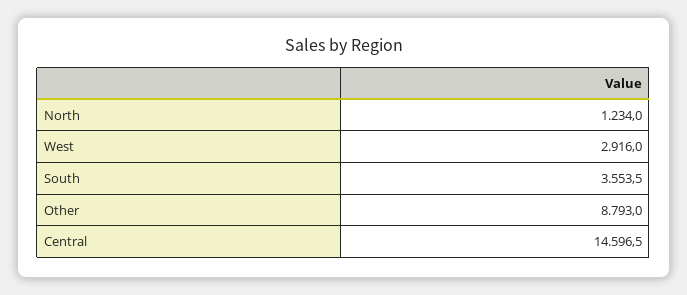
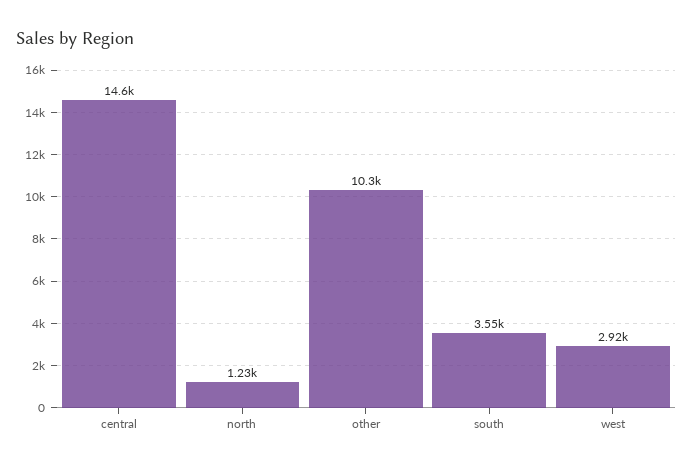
Other: 8793 -> 10300

